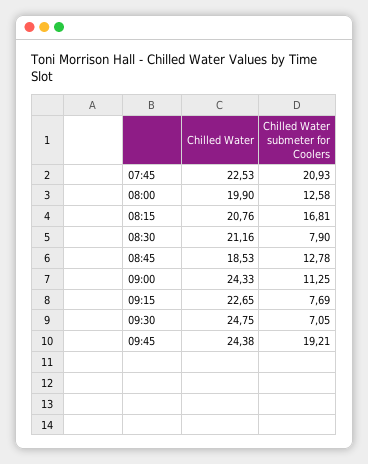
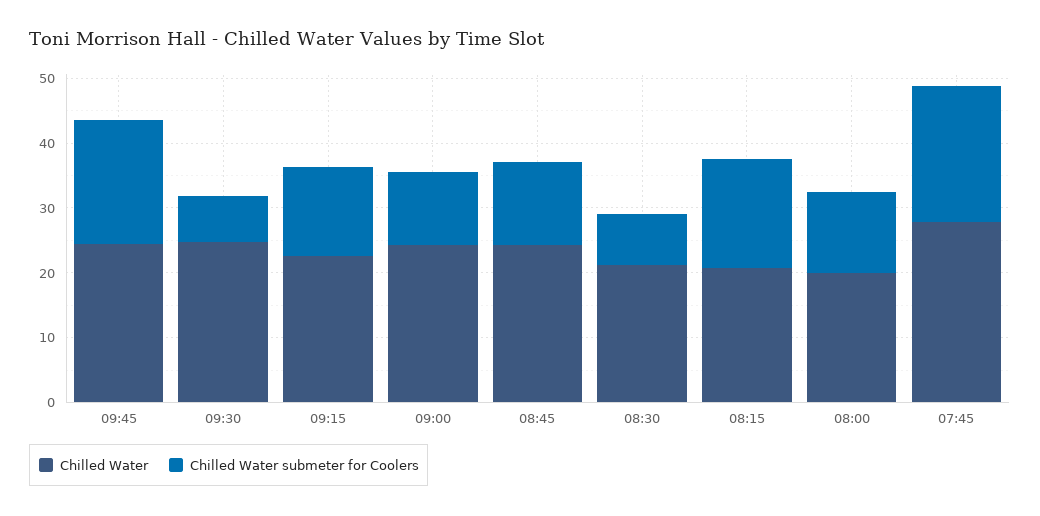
Chilled Water, 07:45: 22.53 -> 28
Chilled Water, 08:45: 18.53 -> 24
Chilled Water submeter for Coolers, 09:15: 7.69 -> 14

